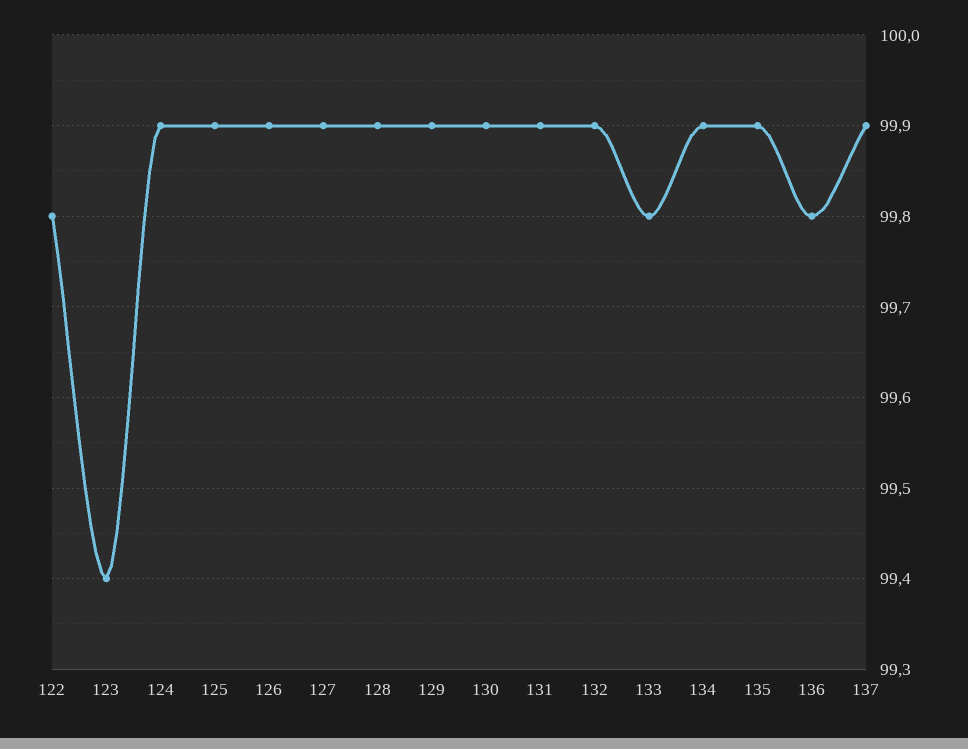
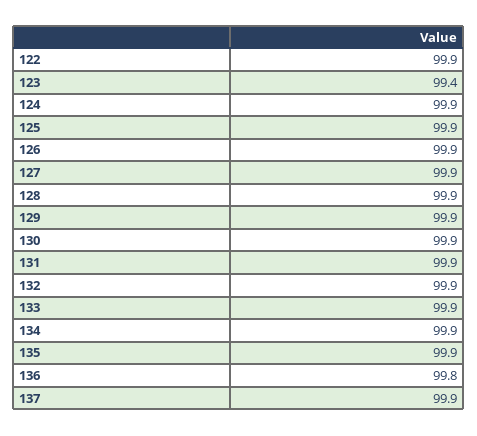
122: 99.8 -> 99.9
133: 99.8 -> 99.9

